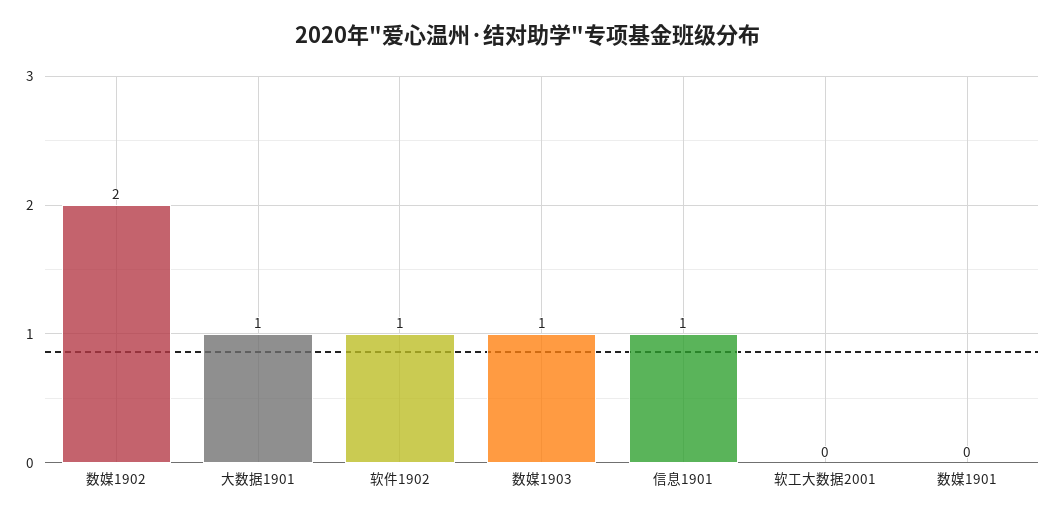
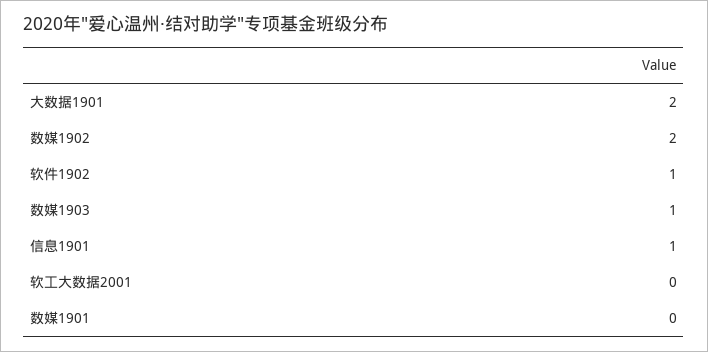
大数据1901: 1 -> 2

